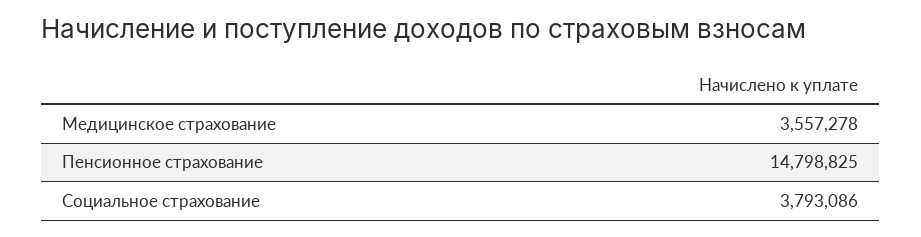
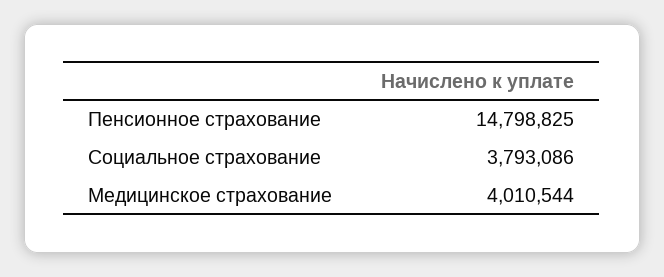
Медицинское страхование: 3557278 -> 4010544

